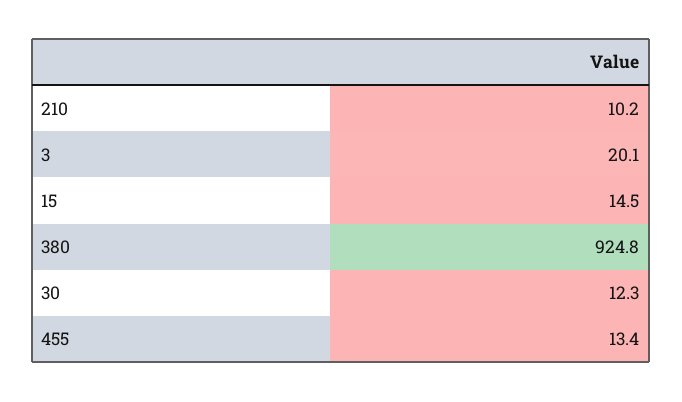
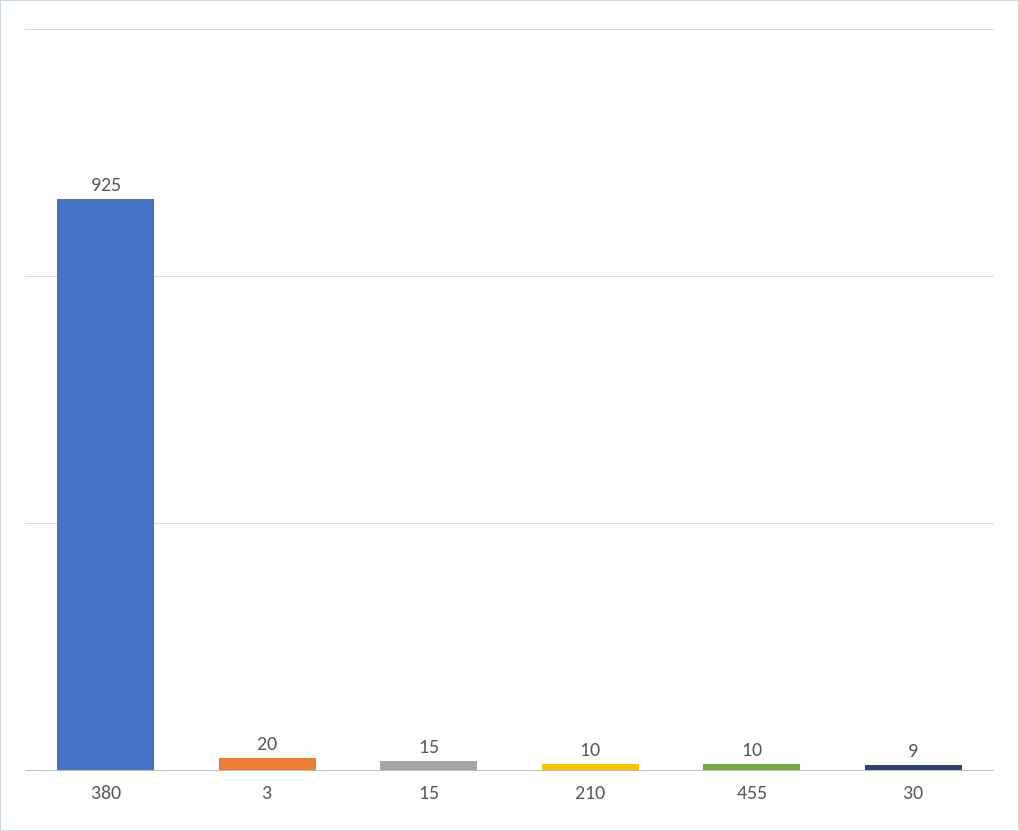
30: 12.3 -> 9
455: 13.4 -> 10

